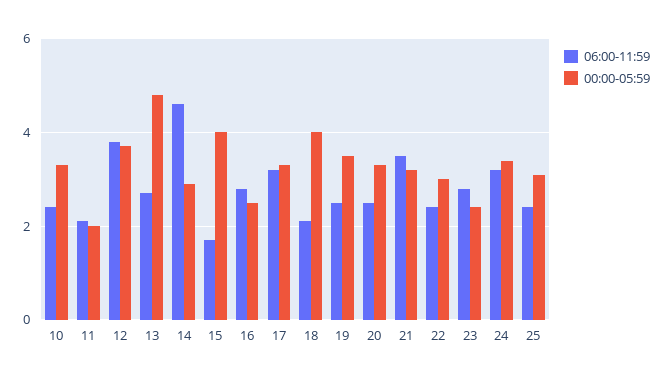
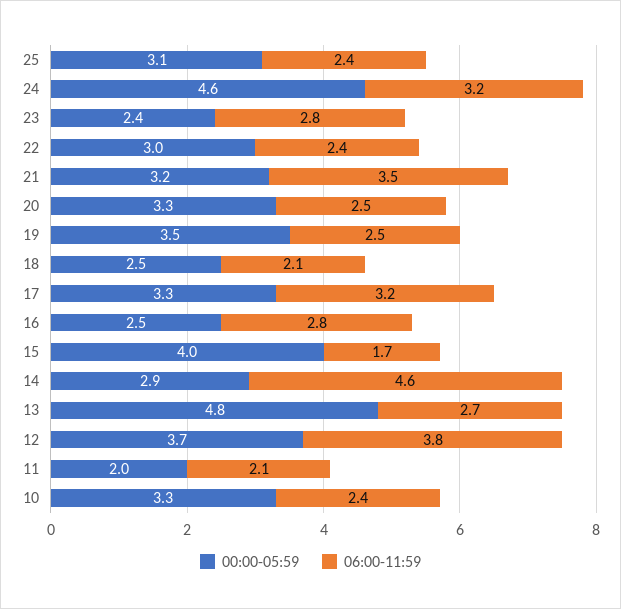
00:00-05:59, 18: 4 -> 2.5
00:00-05:59, 24: 3.5 -> 4.6

